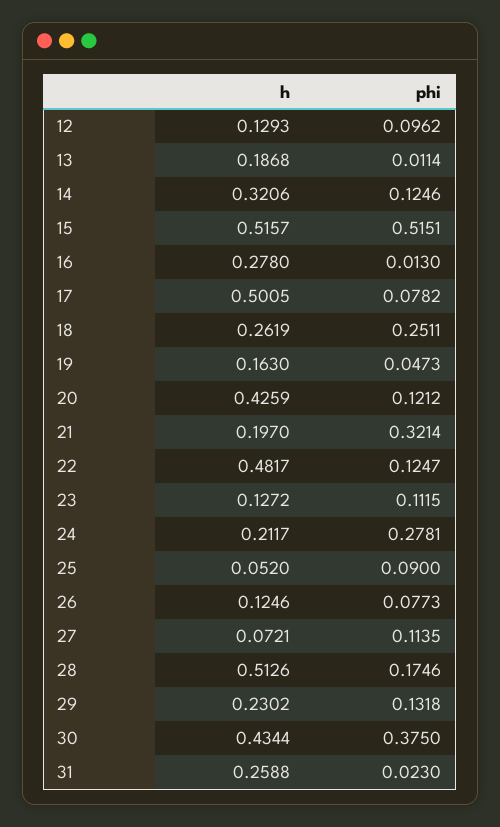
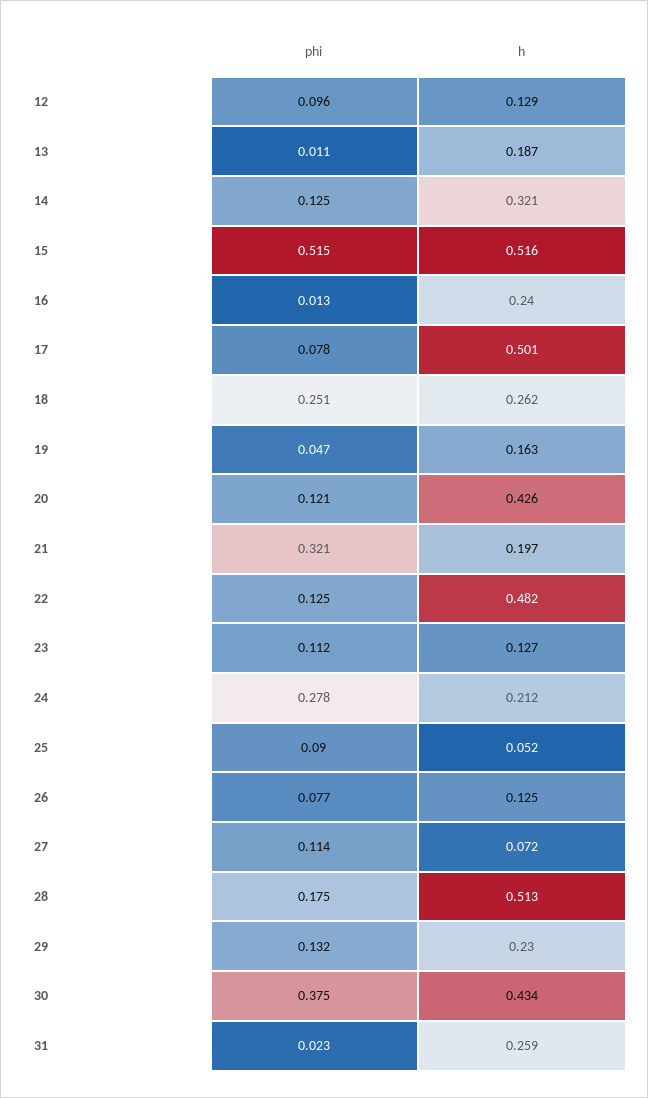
h, 16: 0.278 -> 0.24

